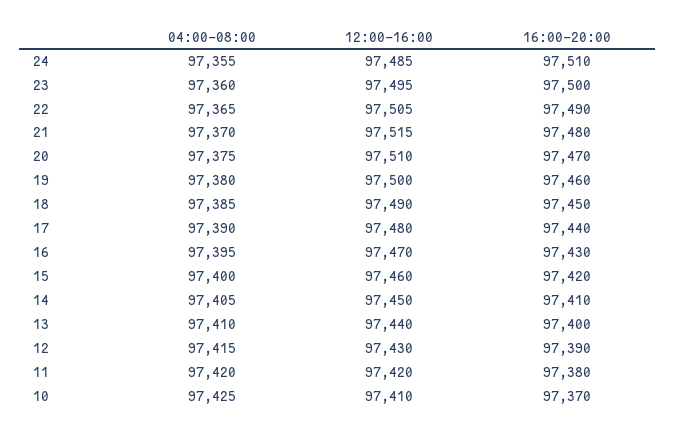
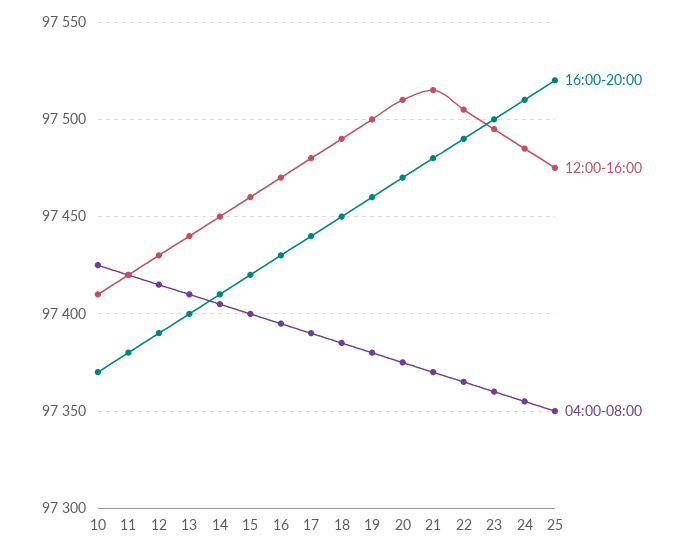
16:00-20:00, 25: none -> 97520
12:00-16:00, 25: none -> 97475
04:00-08:00, 25: none -> 97350

